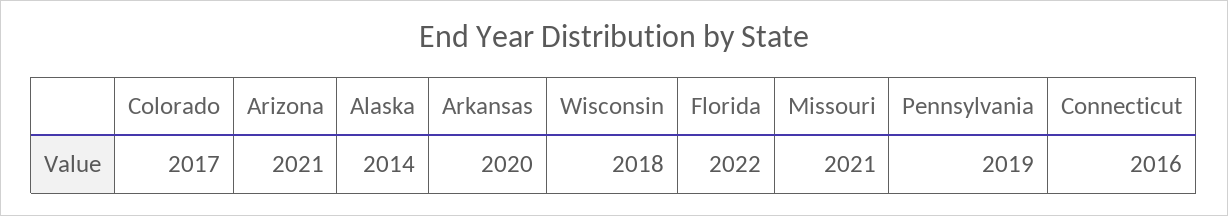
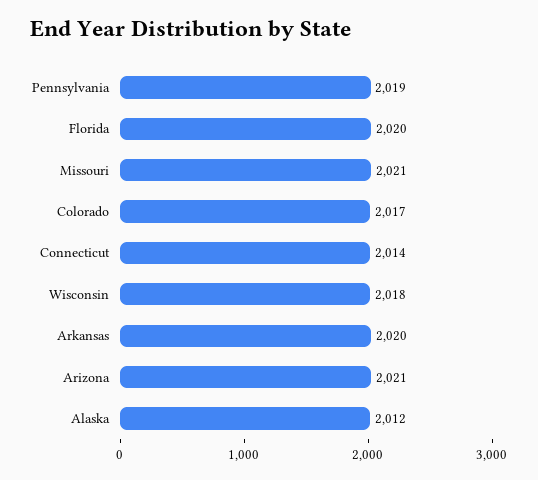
Alaska: 2014 -> 2012
Florida: 2022 -> 2020
Connecticut: 2016 -> 2014

